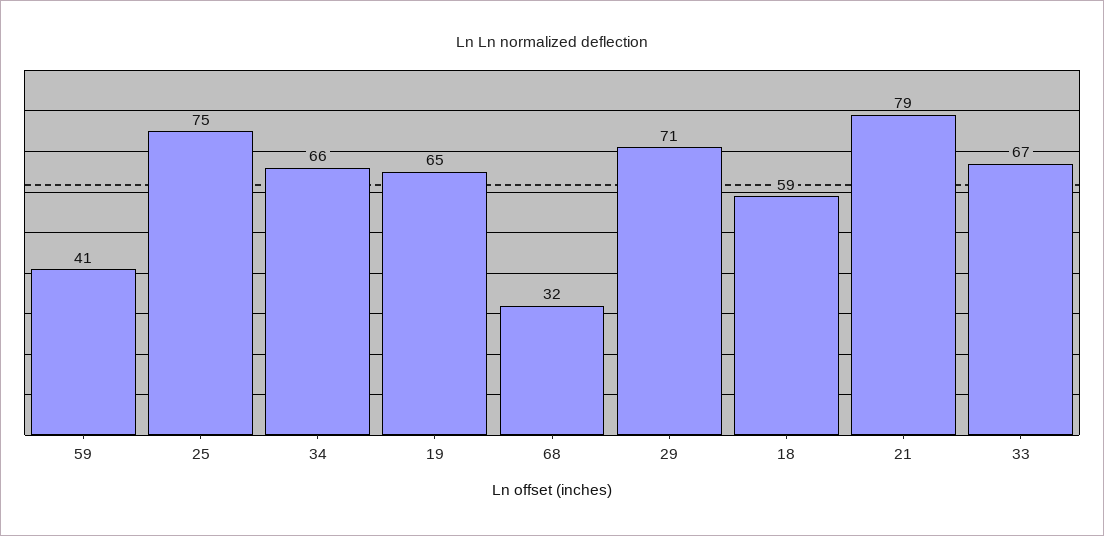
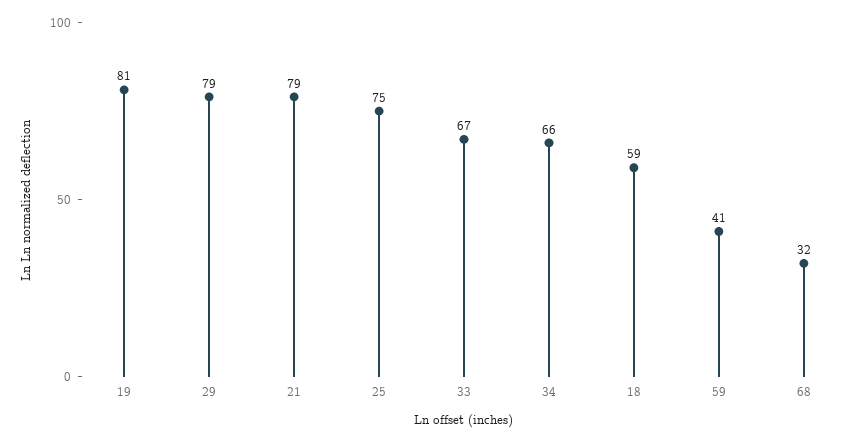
19: 65 -> 81
29: 71 -> 79

